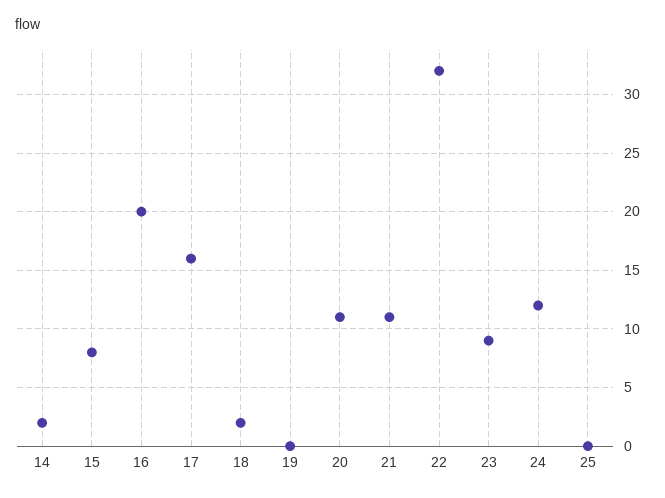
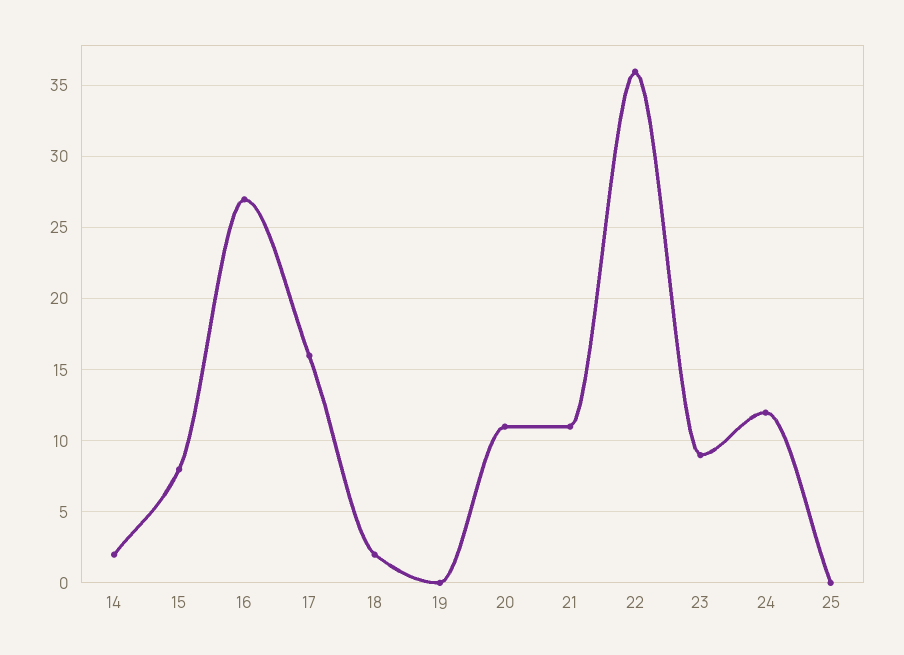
16: 20 -> 27
22: 32 -> 36

